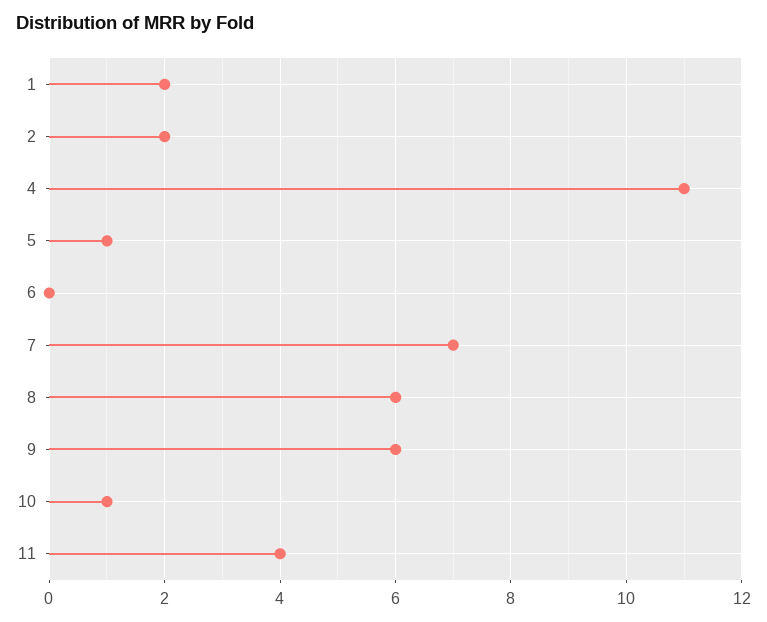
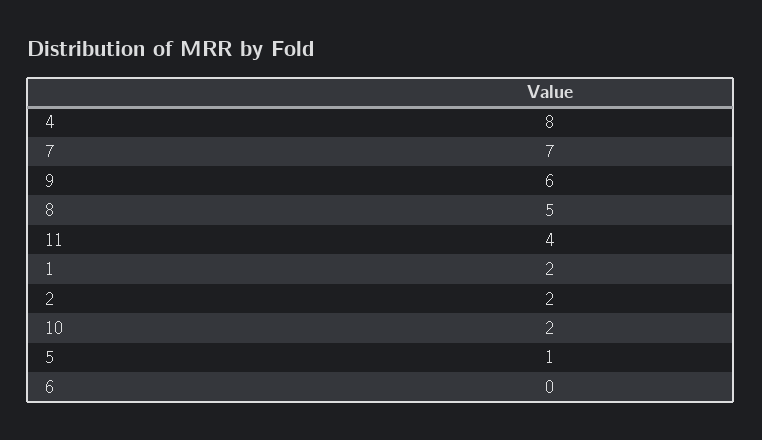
4: 11 -> 8
8: 6 -> 5
10: 1 -> 2

